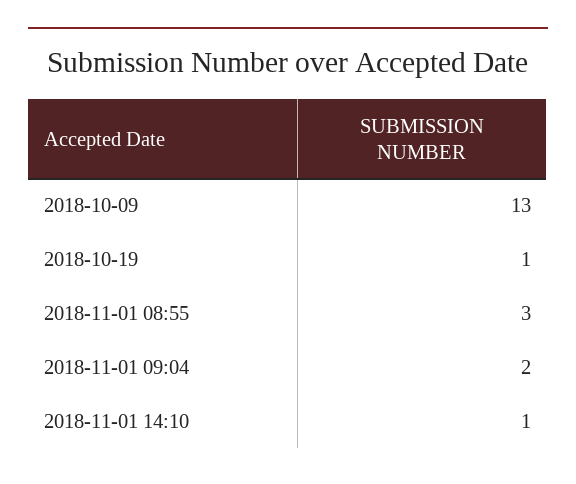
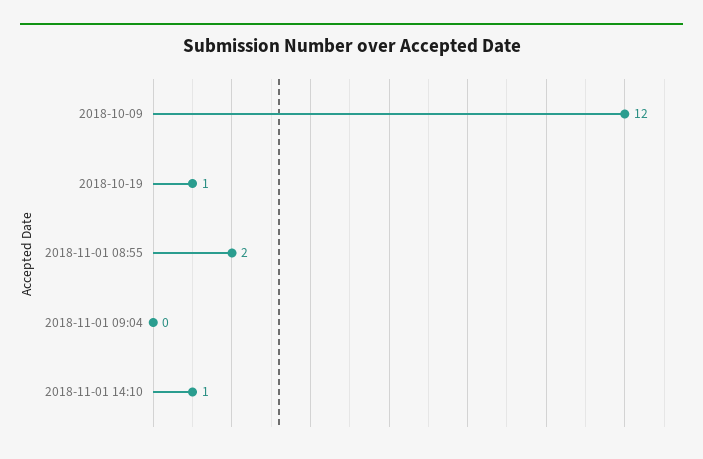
2018-10-09: 13 -> 12
2018-11-01 08:55: 3 -> 2
2018-11-01 09:04: 2 -> 0

